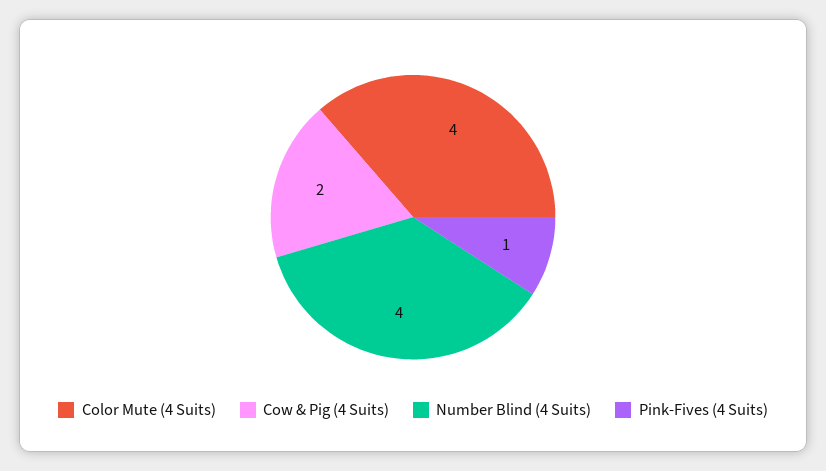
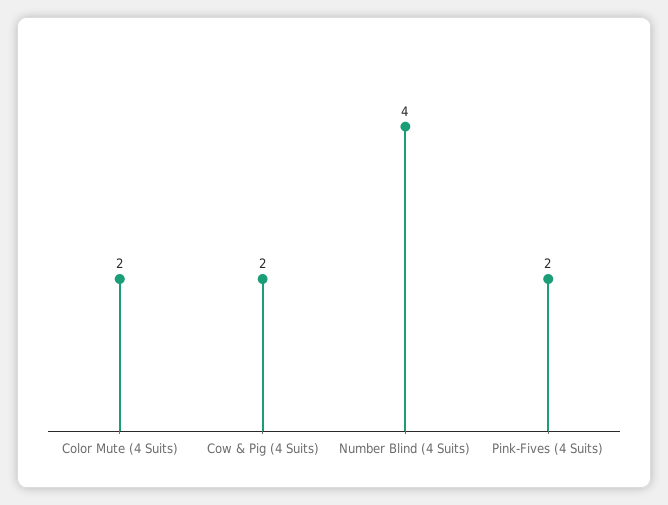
Color Mute (4 Suits): 4 -> 2
Pink-Fives (4 Suits): 1 -> 2

